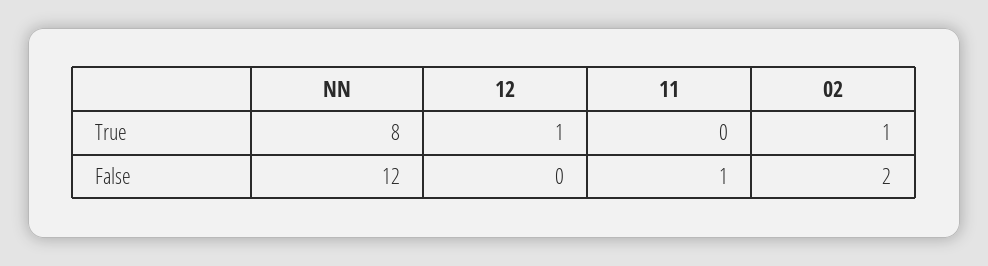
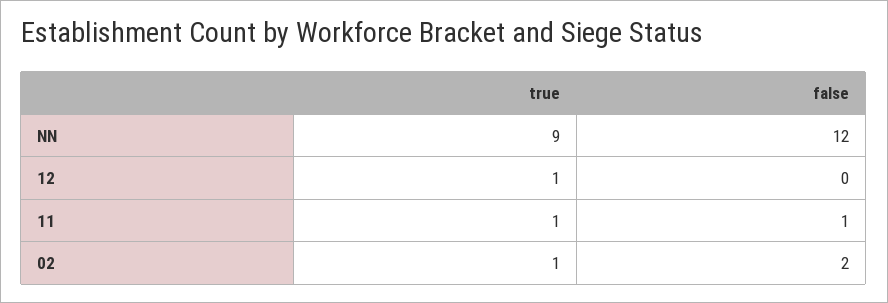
NN, True: 8 -> 9
11, True: 0 -> 1

